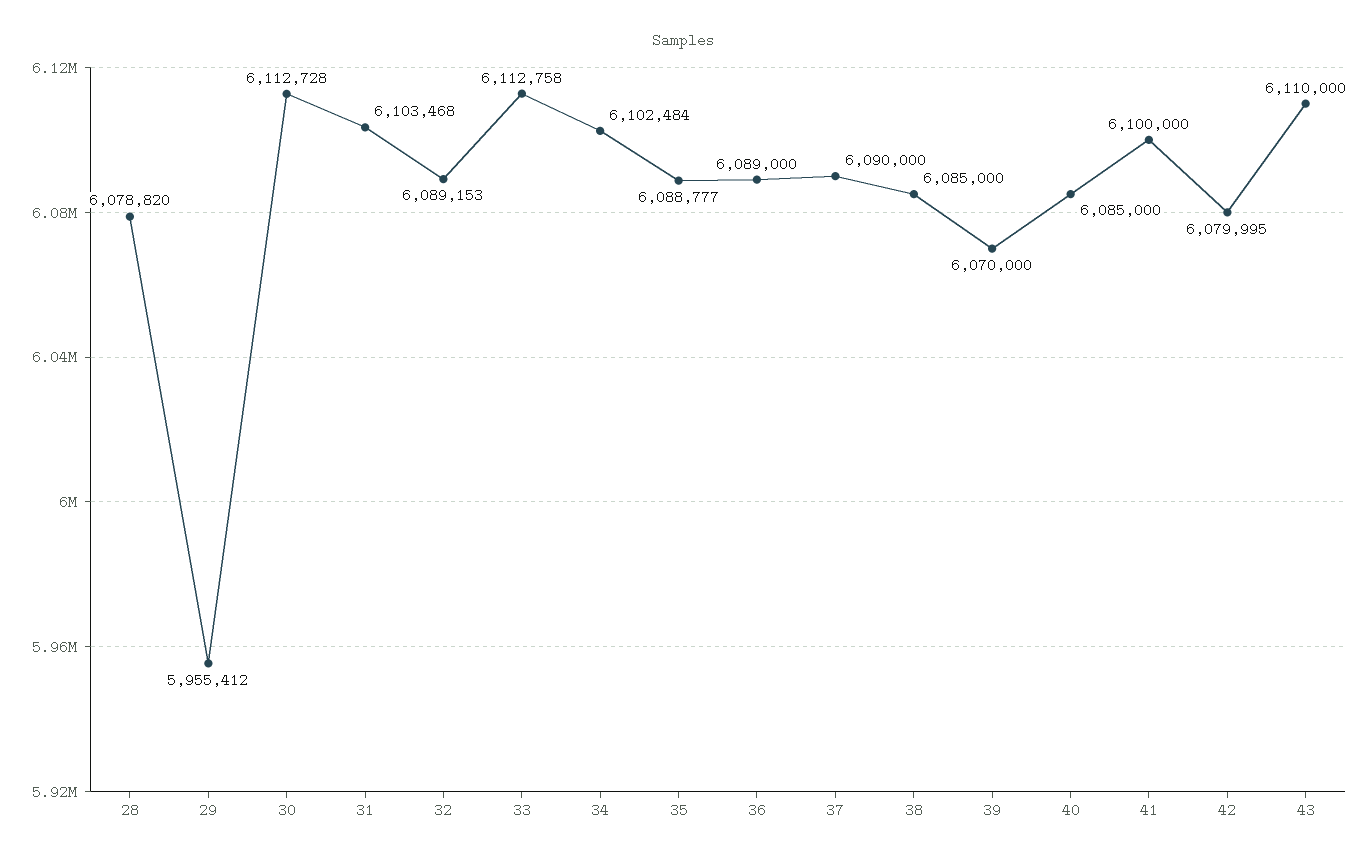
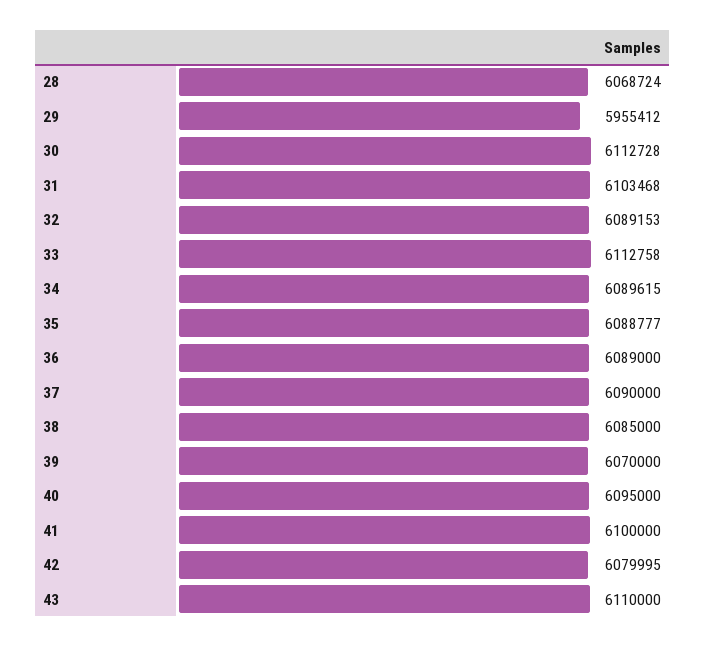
28: 6078820 -> 6068724
34: 6102484 -> 6089615
40: 6085000 -> 6095000

